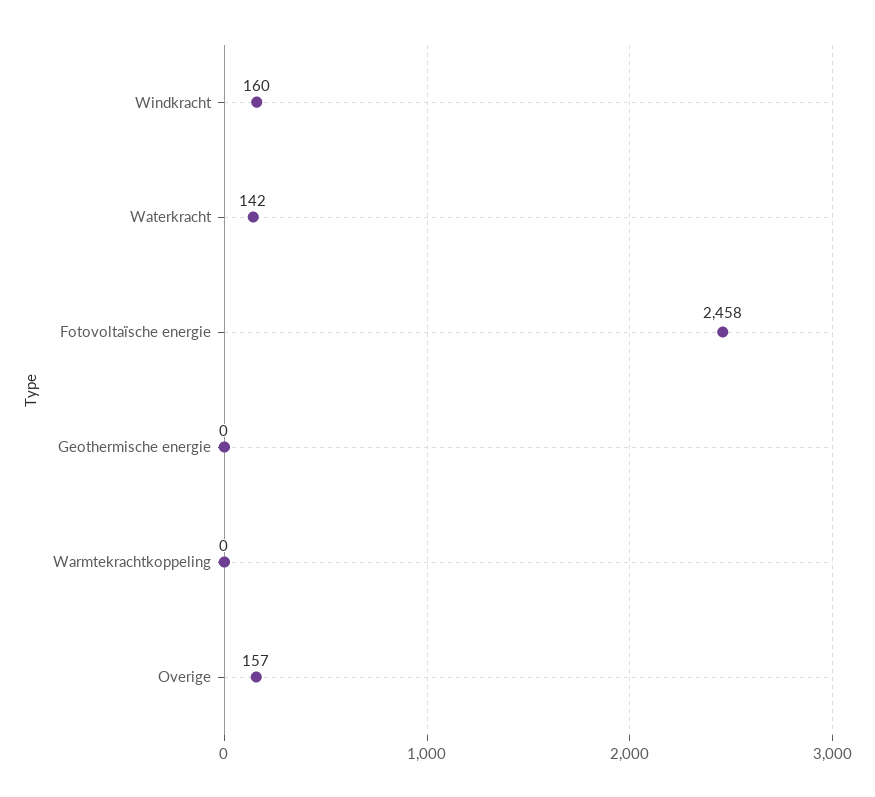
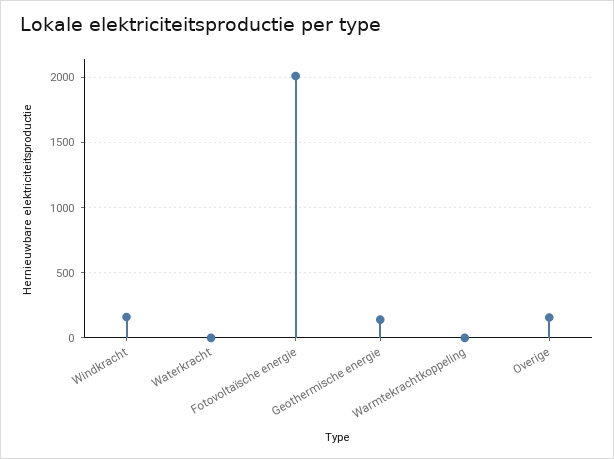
Waterkracht: 142 -> 0
Fotovoltaïsche energie: 2458 -> 2000
Geothermische energie: 0 -> 150

